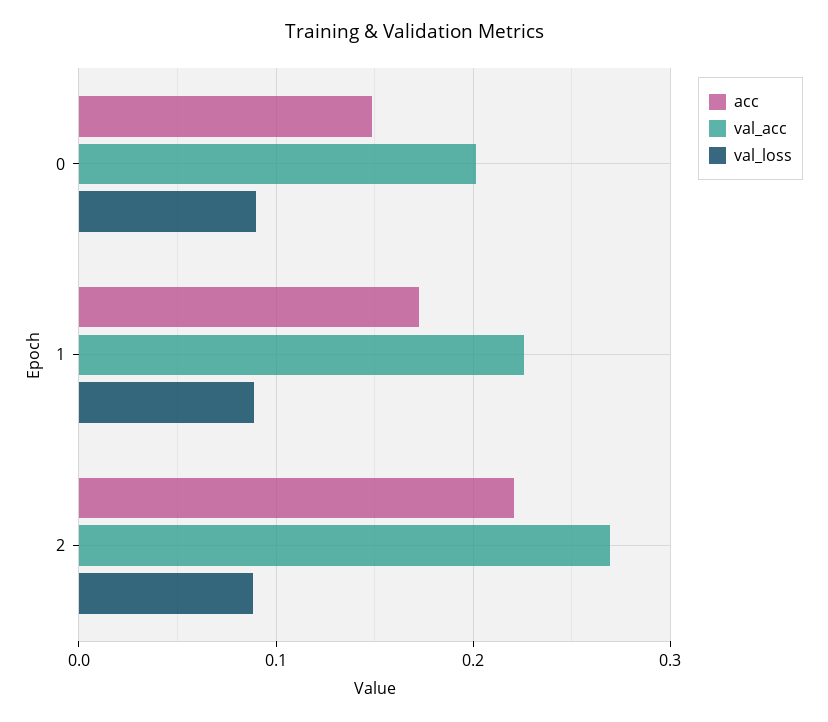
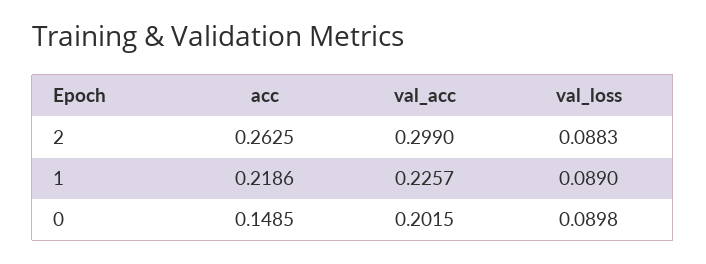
acc, 1: 0.17 -> 0.2186
acc, 2: 0.22 -> 0.2625
val_acc, 2: 0.27 -> 0.299

